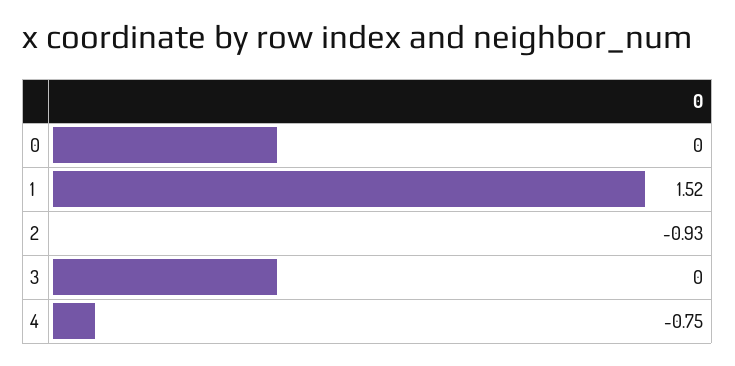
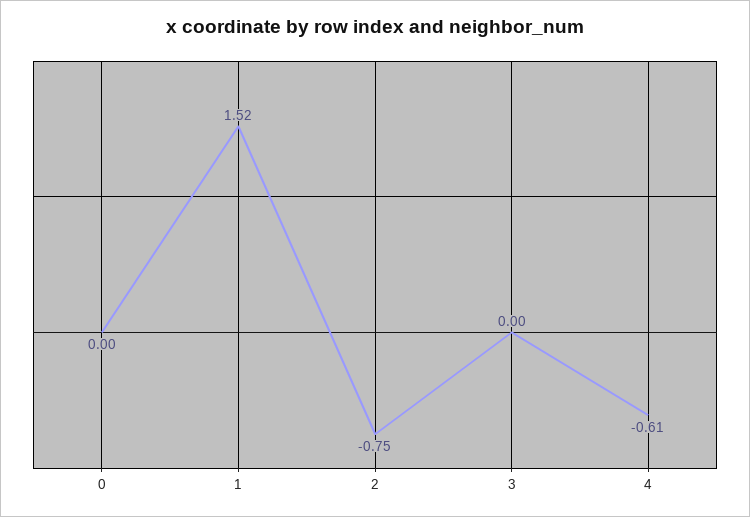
2: -0.93 -> -0.75
4: -0.75 -> -0.61

